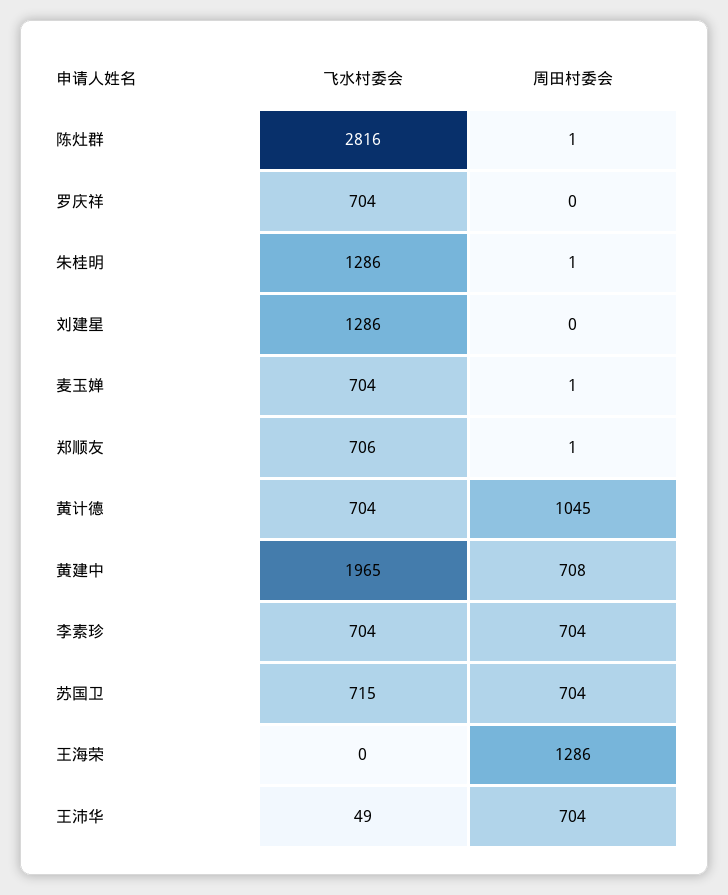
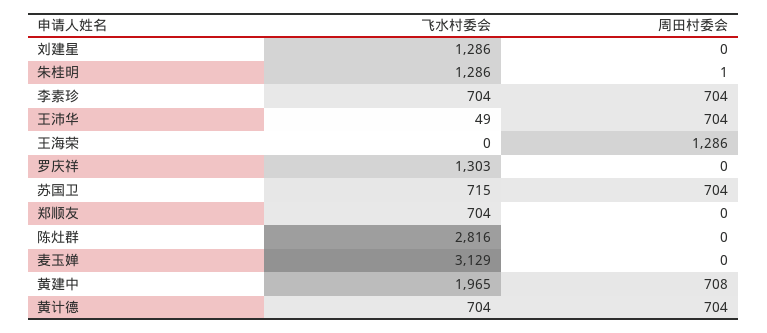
周田村委会, 陈灶群: 1 -> 0
飞水村委会, 罗庆祥: 704 -> 1303
飞水村委会, 麦玉婵: 704 -> 3129
周田村委会, 麦玉婵: 1 -> 0
飞水村委会, 郑顺友: 706 -> 704
周田村委会, 郑顺友: 1 -> 0
周田村委会, 黄计德: 1045 -> 704

